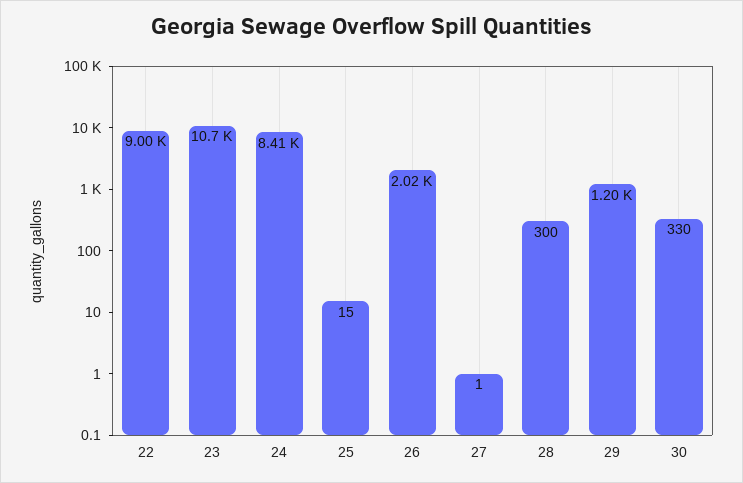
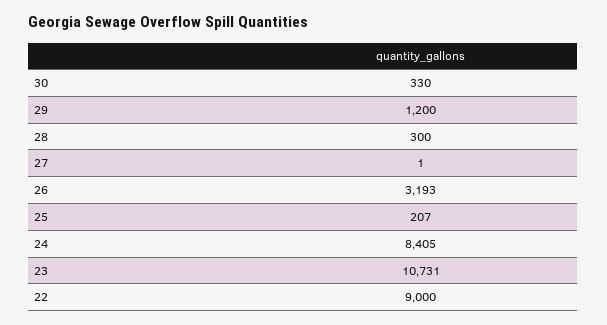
25: 15 -> 207
26: 2020 -> 3193

